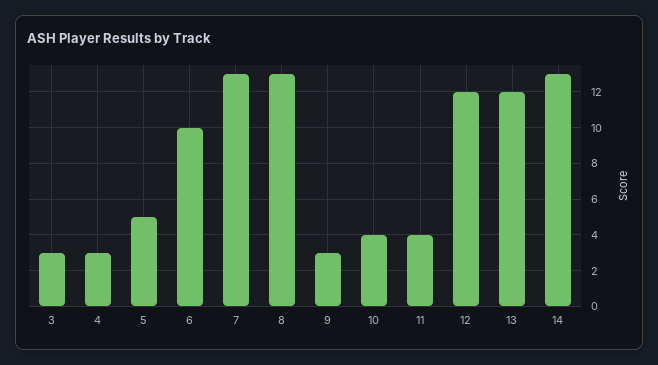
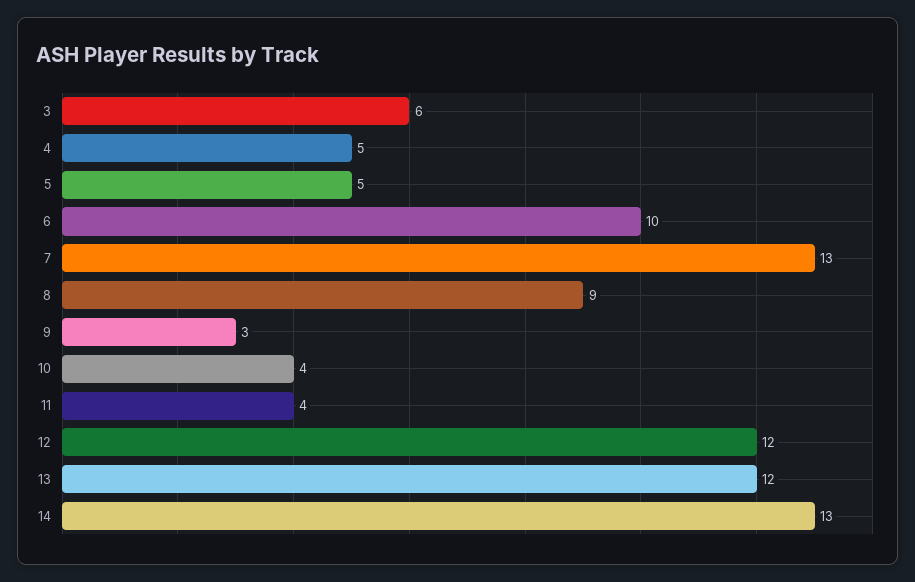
3: 3 -> 6
4: 3 -> 5
8: 13 -> 9

